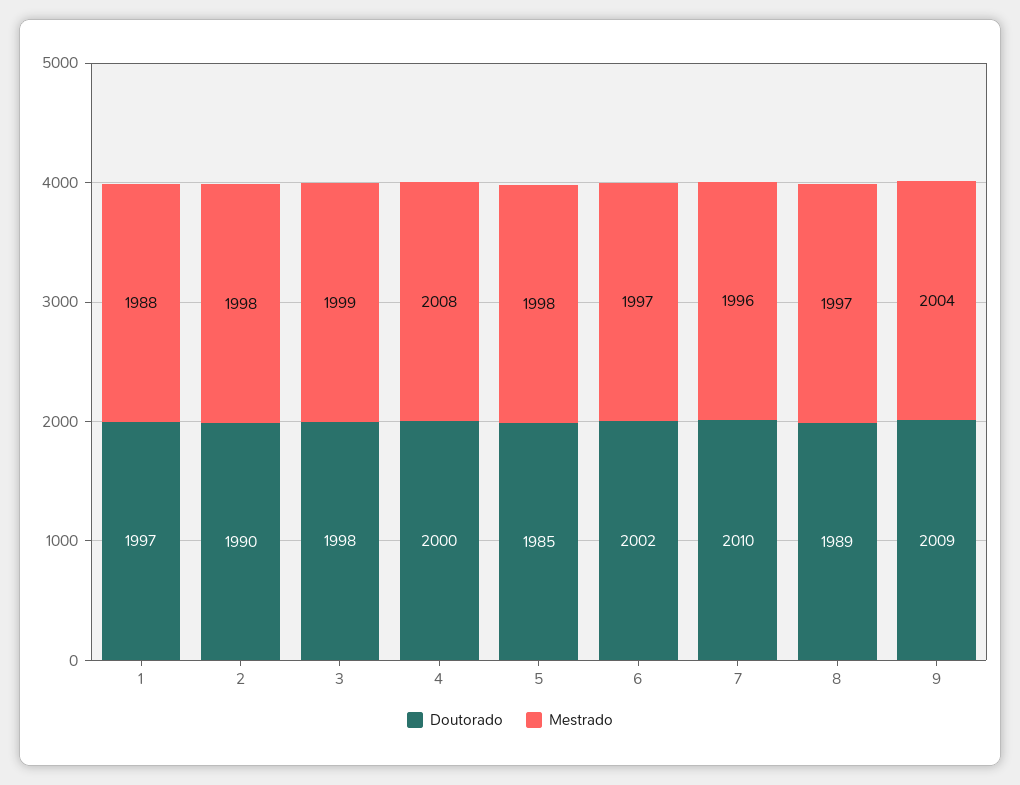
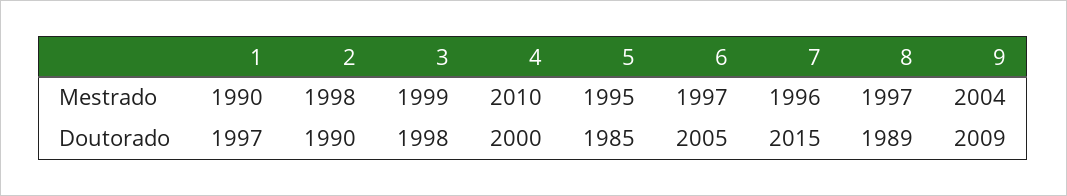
Mestrado, 1: 1988 -> 1990
Mestrado, 4: 2008 -> 2010
Mestrado, 5: 1998 -> 1995
Doutorado, 6: 2002 -> 2005
Doutorado, 7: 2010 -> 2015

